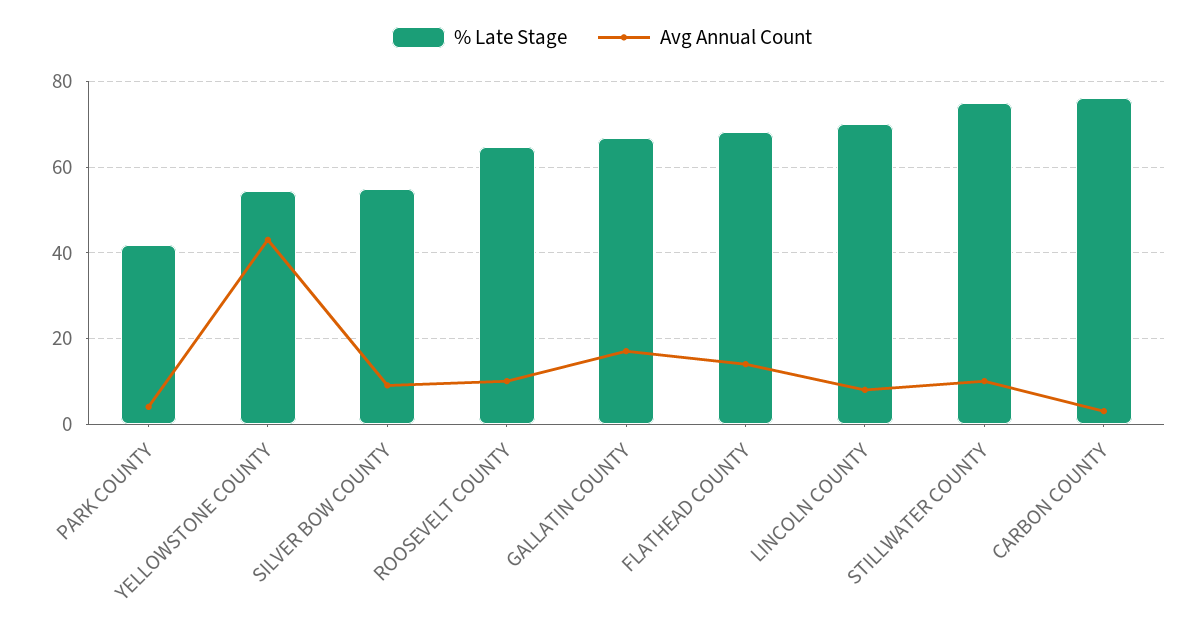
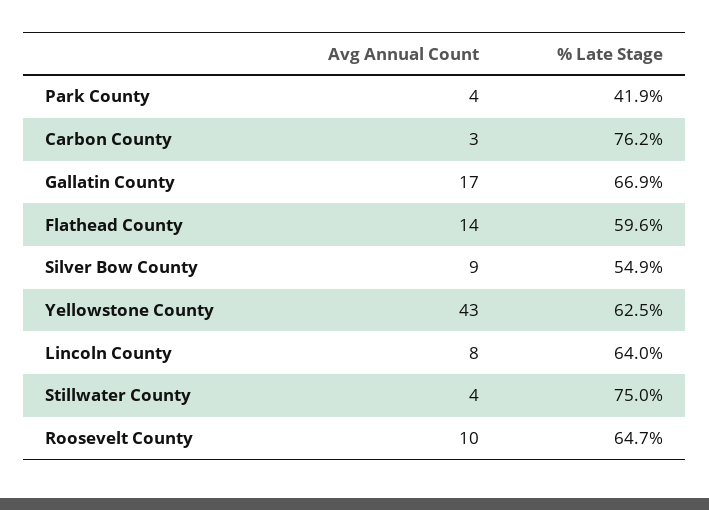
% Late Stage, YELLOWSTONE COUNTY: 54 -> 62.5
% Late Stage, FLATHEAD COUNTY: 68 -> 59.6
% Late Stage, LINCOLN COUNTY: 70 -> 64
Avg Annual Count, STILLWATER COUNTY: 10 -> 4

